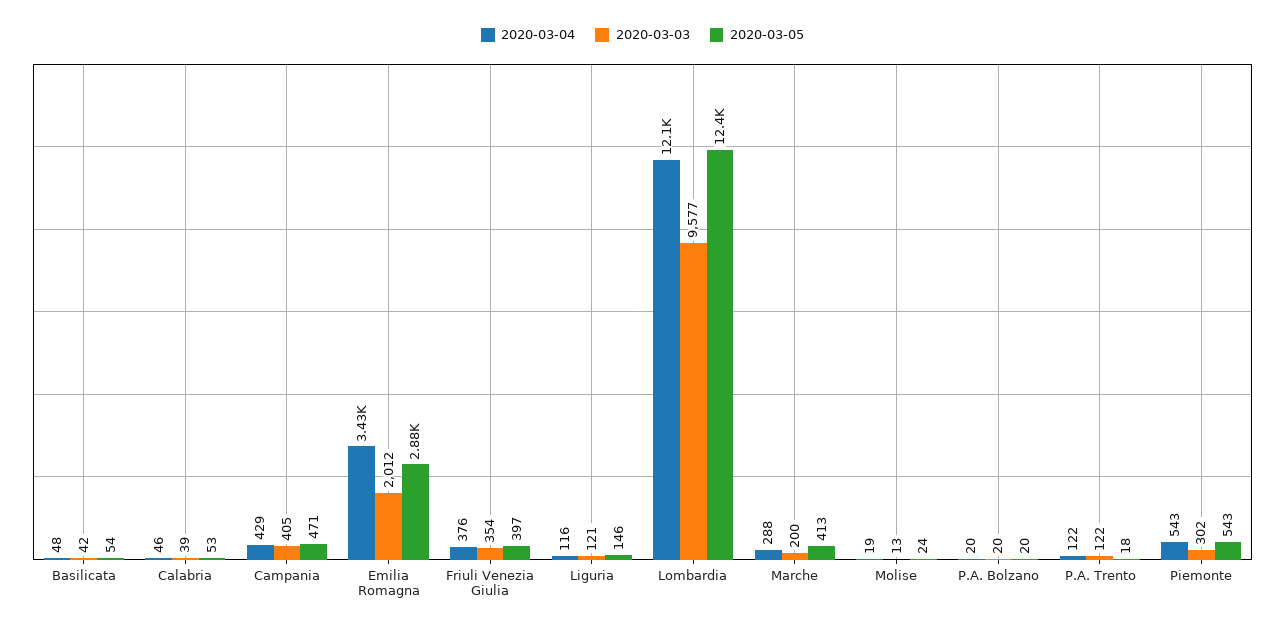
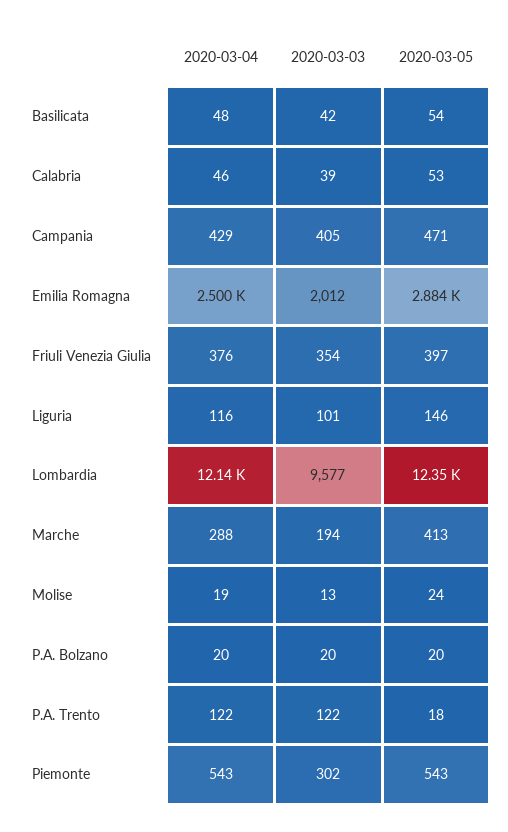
2020-03-04, Emilia Romagna: 3430 -> 2500
2020-03-03, Liguria: 121 -> 101
2020-03-03, Marche: 200 -> 194

